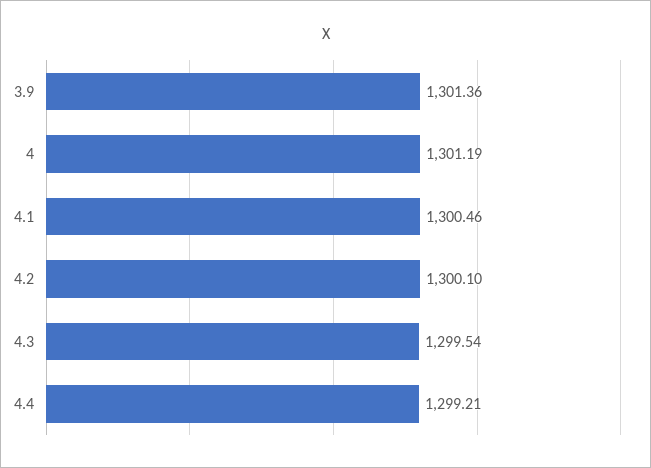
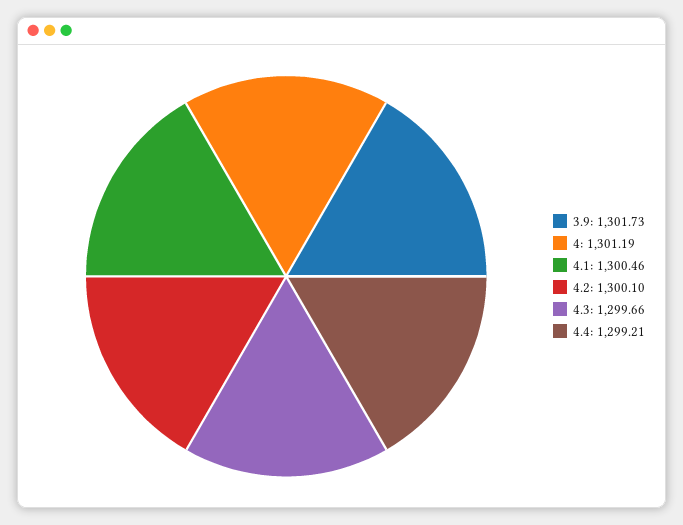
3.9: 1301.36 -> 1301.73
4.3: 1299.54 -> 1299.66

